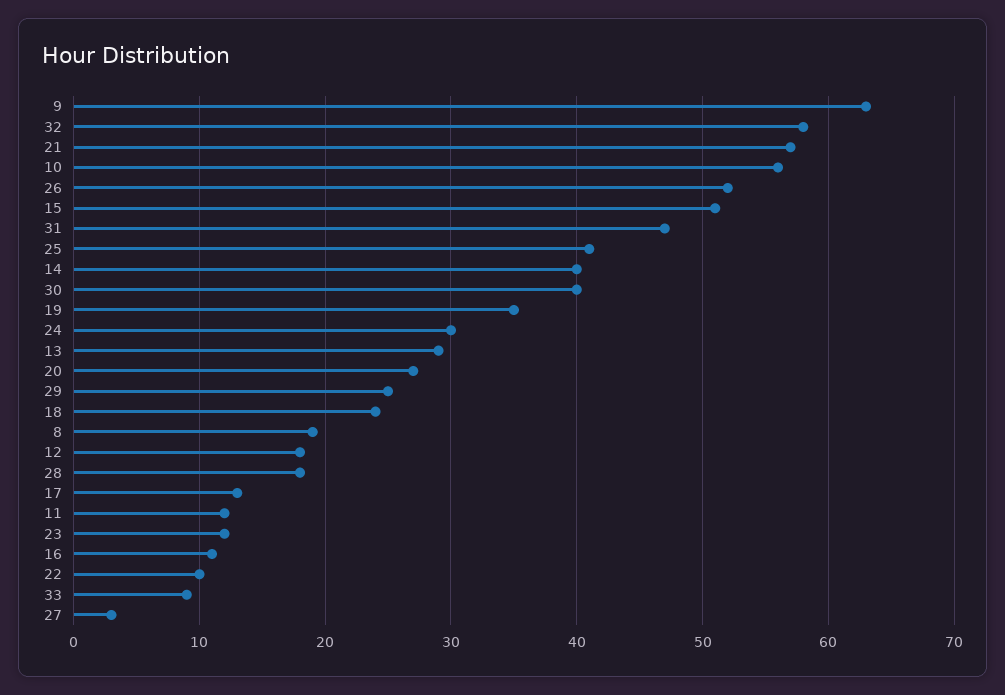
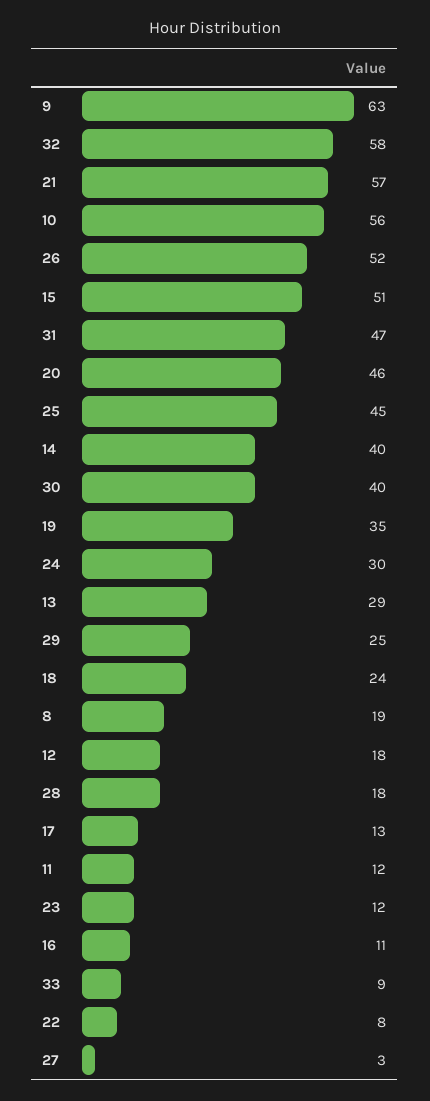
25: 41 -> 45
20: 27 -> 46
22: 10 -> 8

